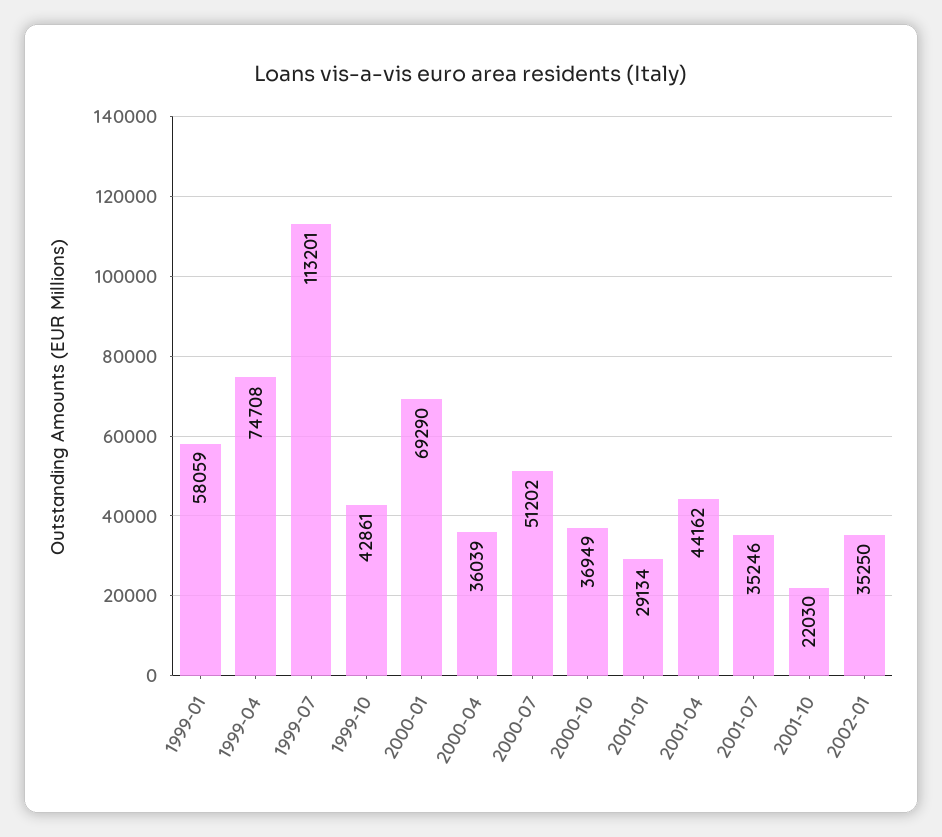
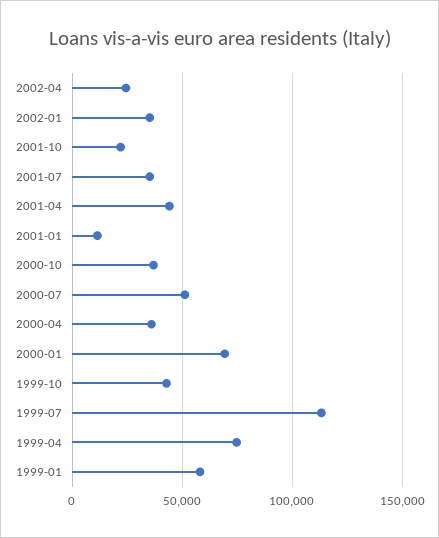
2001-01: 29134 -> 10000
2002-04: none -> 25000

